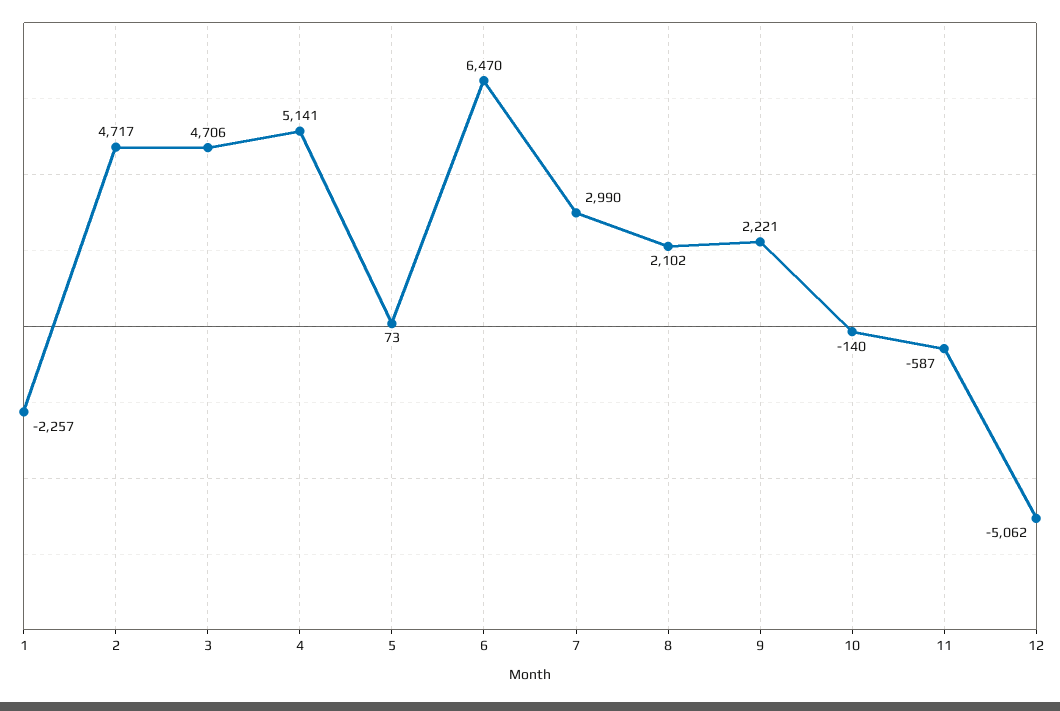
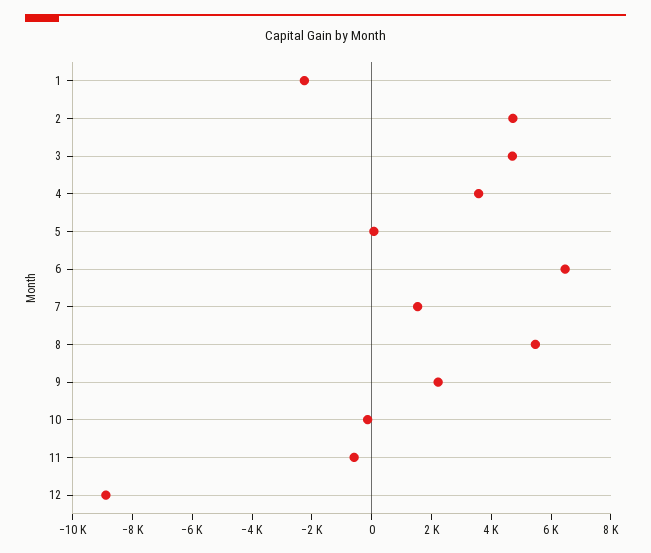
4: 5141 -> 3500
7: 2990 -> 1500
8: 2102 -> 5500
12: -5062 -> -9000

